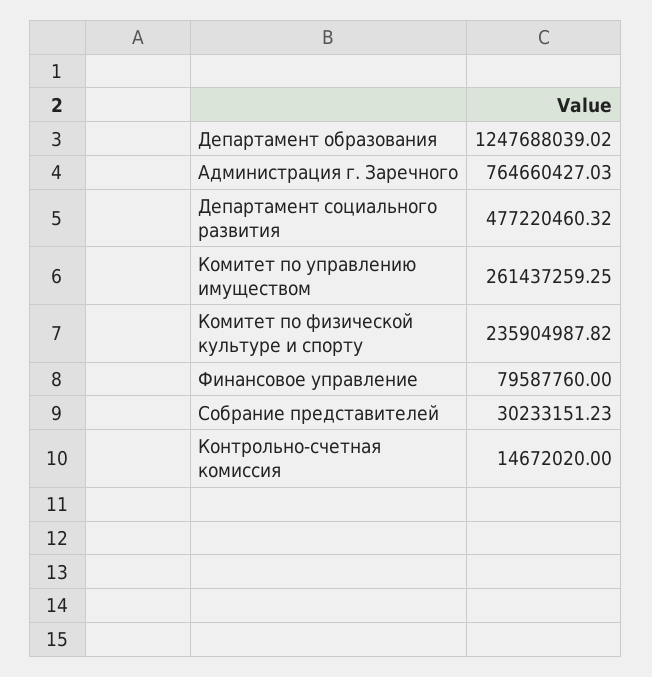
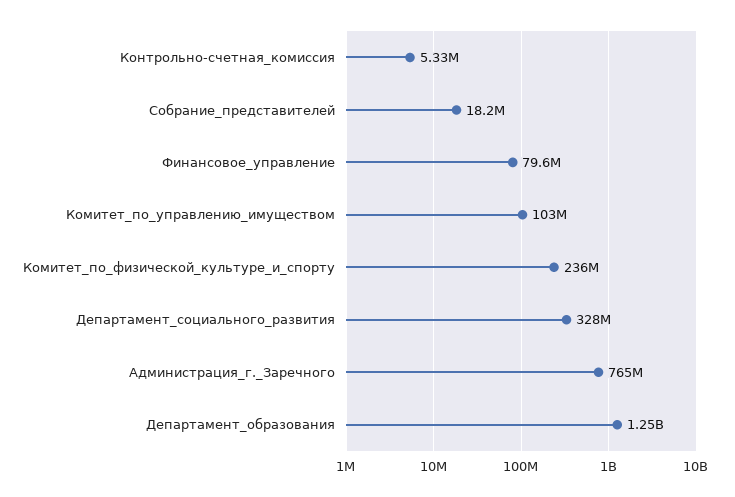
Департамент социального развития: 477220460.32 -> 328000000
Комитет по управлению имуществом: 261437259.25 -> 103000000
Собрание представителей: 30233151.23 -> 18200000
Контрольно-счетная комиссия: 14672020 -> 5330000

